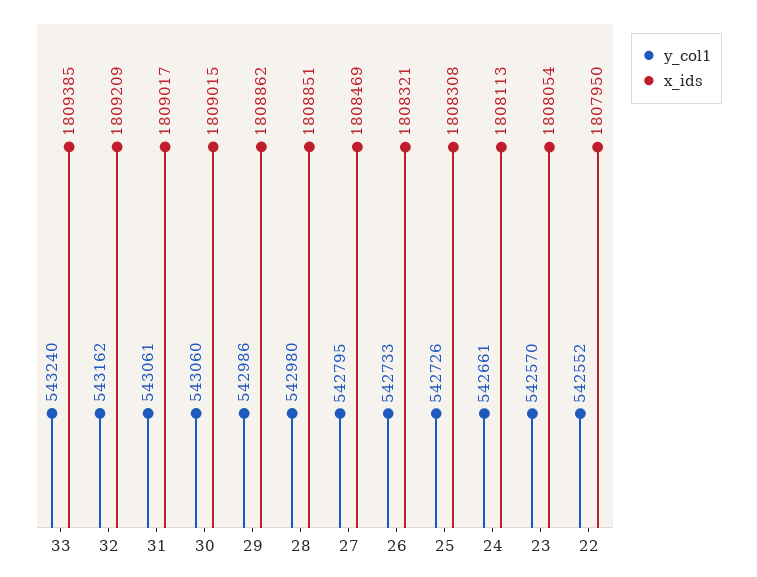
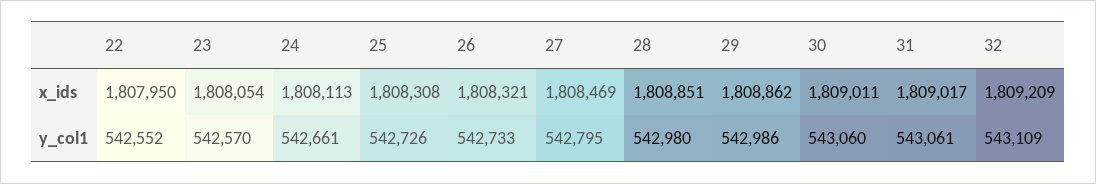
y_col1, 33: 543240 -> none
x_ids, 33: 1809385 -> none
y_col1, 32: 543162 -> 543109
x_ids, 30: 1809015 -> 1809011

